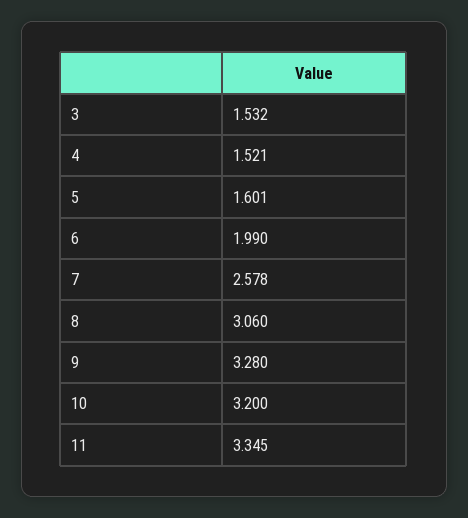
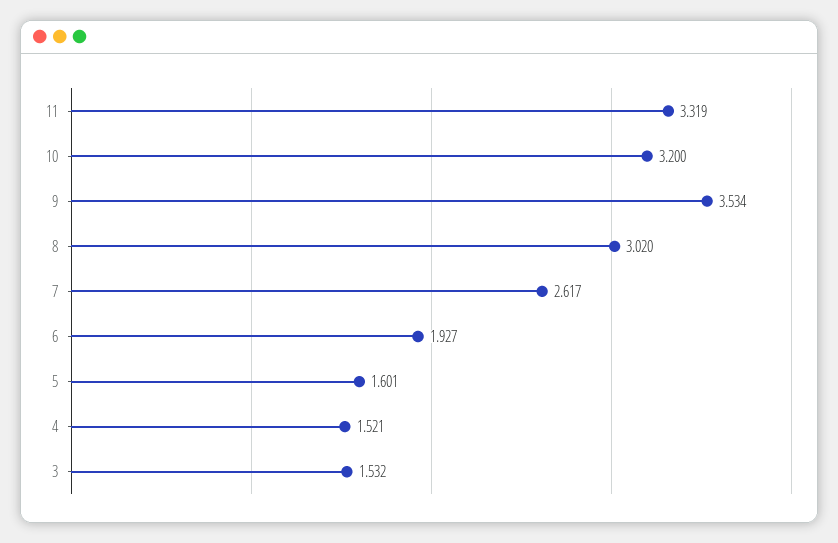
6: 1.99 -> 1.927
7: 2.578 -> 2.617
8: 3.06 -> 3.02
9: 3.28 -> 3.534
11: 3.345 -> 3.319

